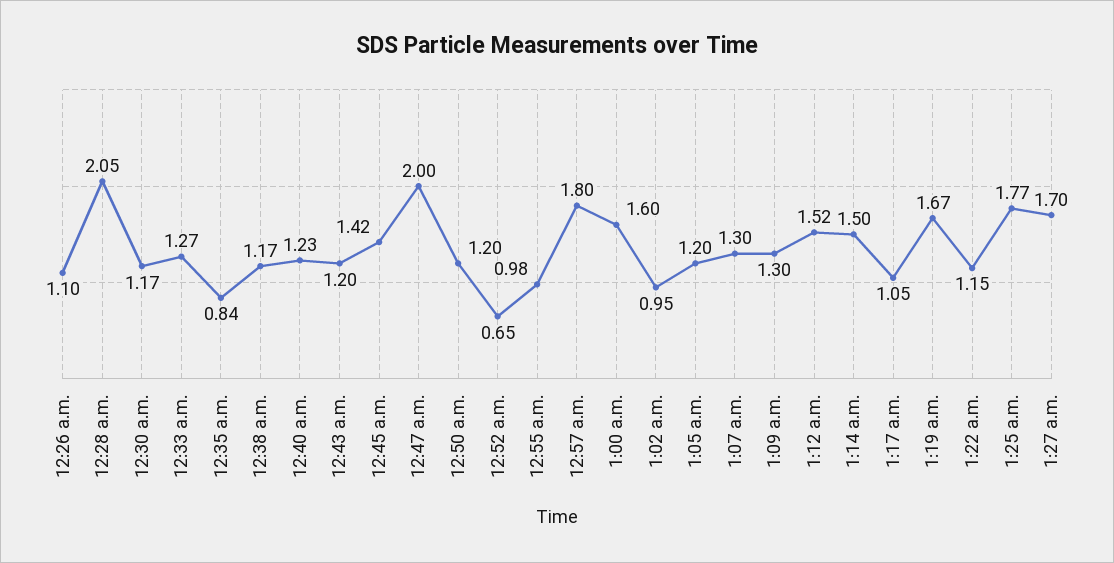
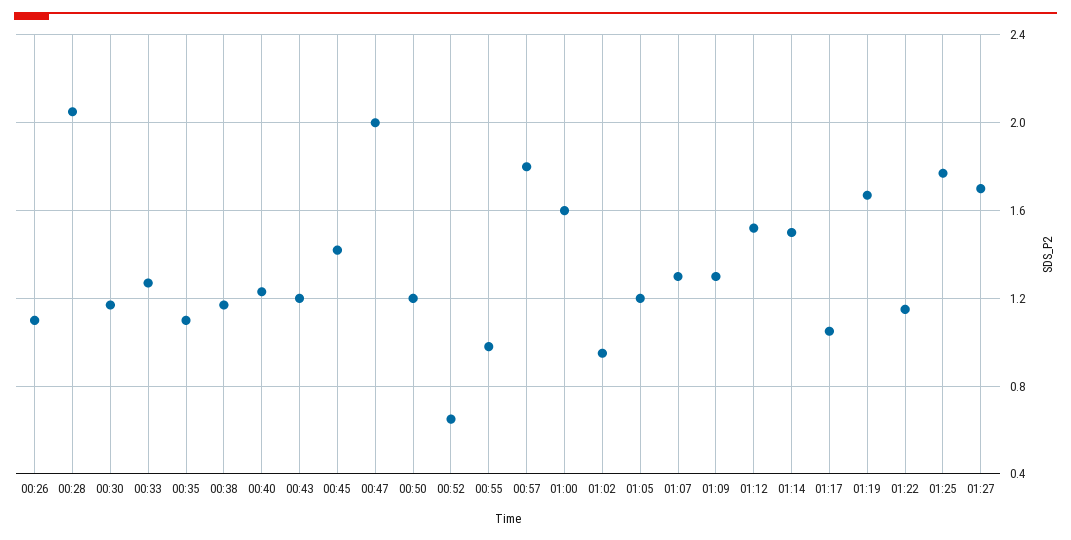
12:35 a.m.: 0.84 -> 1.1

